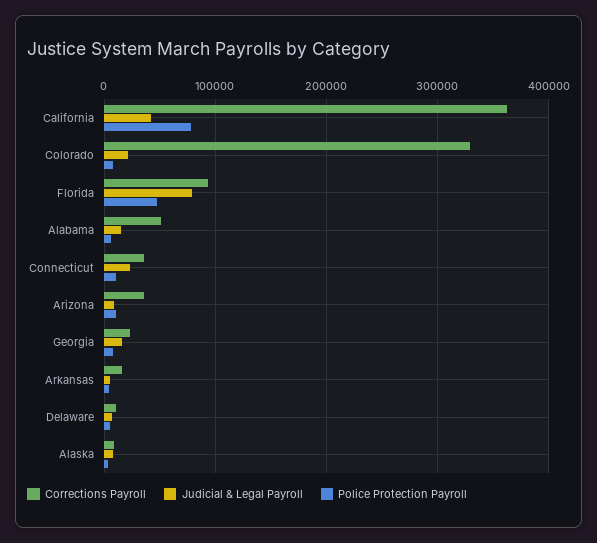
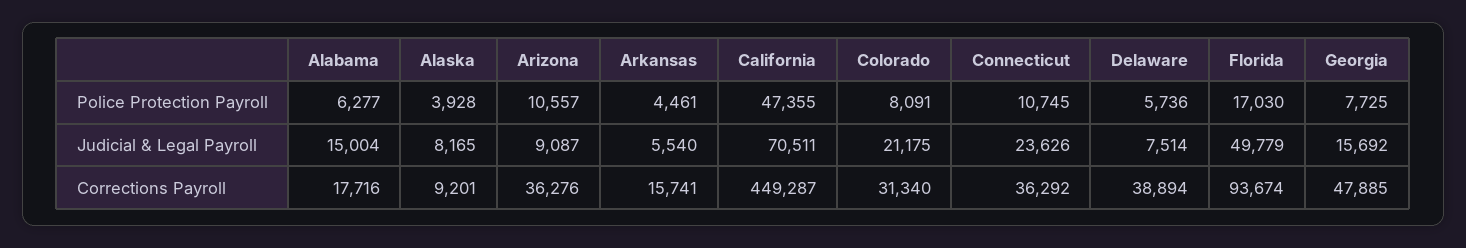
Corrections Payroll, California: 360000 -> 449287
Judicial & Legal Payroll, California: 40000 -> 70511
Police Protection Payroll, California: 80000 -> 47355
Corrections Payroll, Colorado: 330000 -> 31340
Judicial & Legal Payroll, Florida: 80000 -> 49779
Police Protection Payroll, Florida: 50000 -> 17030
Corrections Payroll, Alabama: 50000 -> 17716
Corrections Payroll, Georgia: 20000 -> 47885
Corrections Payroll, Delaware: 10000 -> 38894

